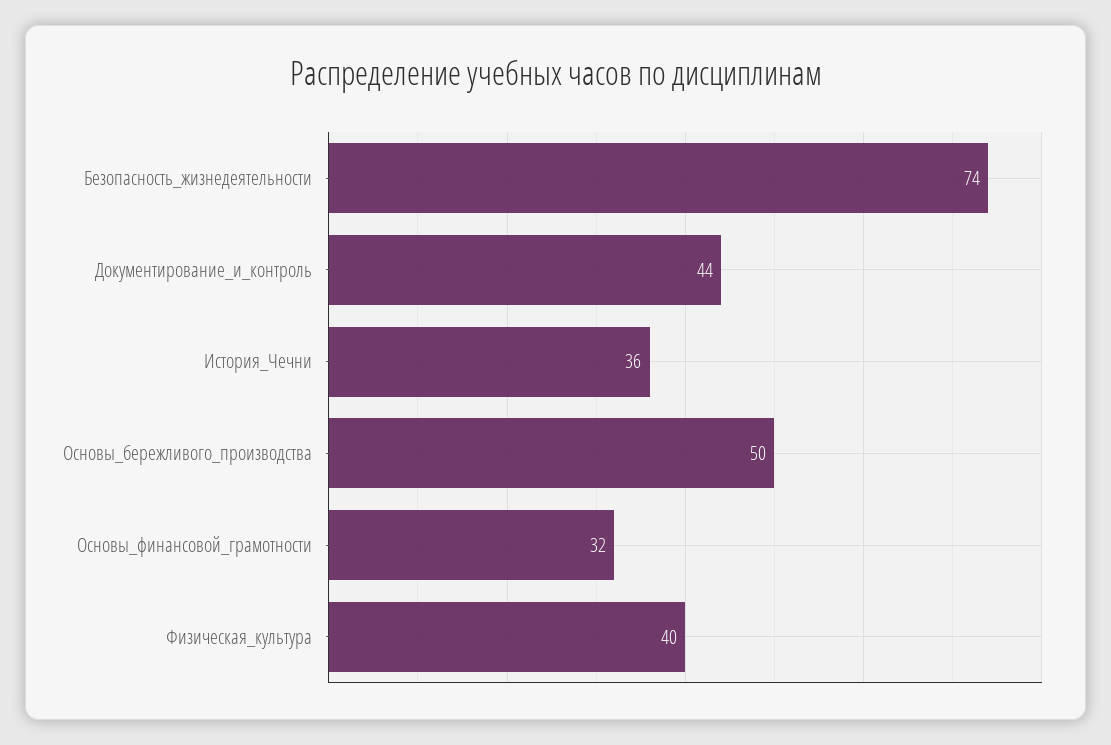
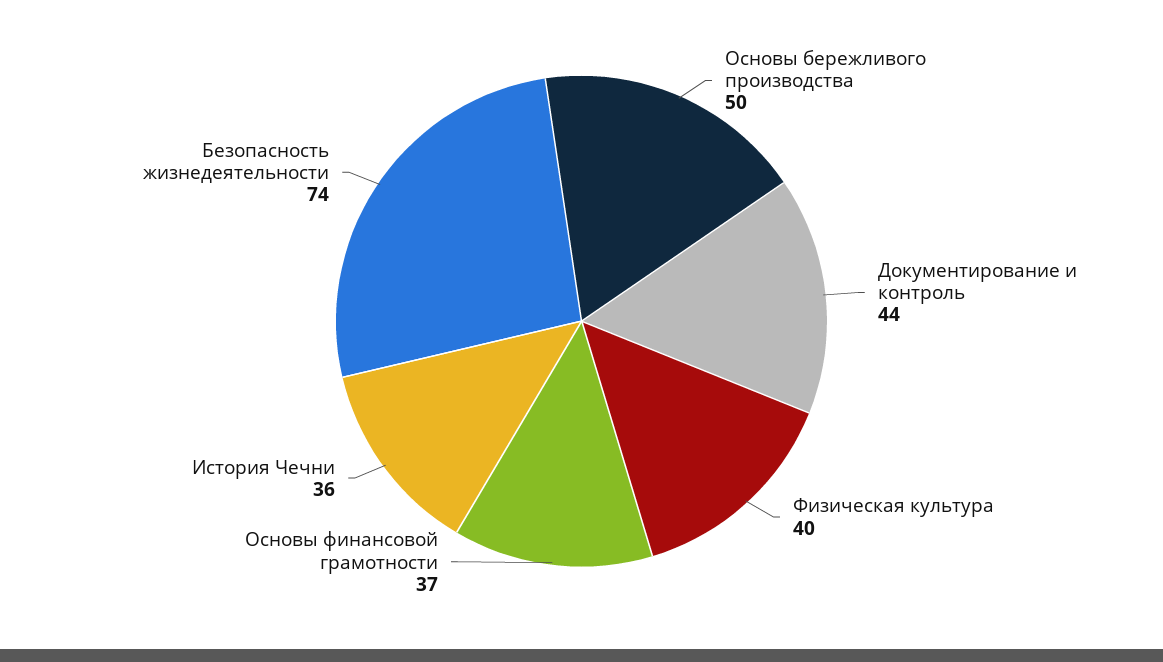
Основы_финансовой_грамотности: 32 -> 37

